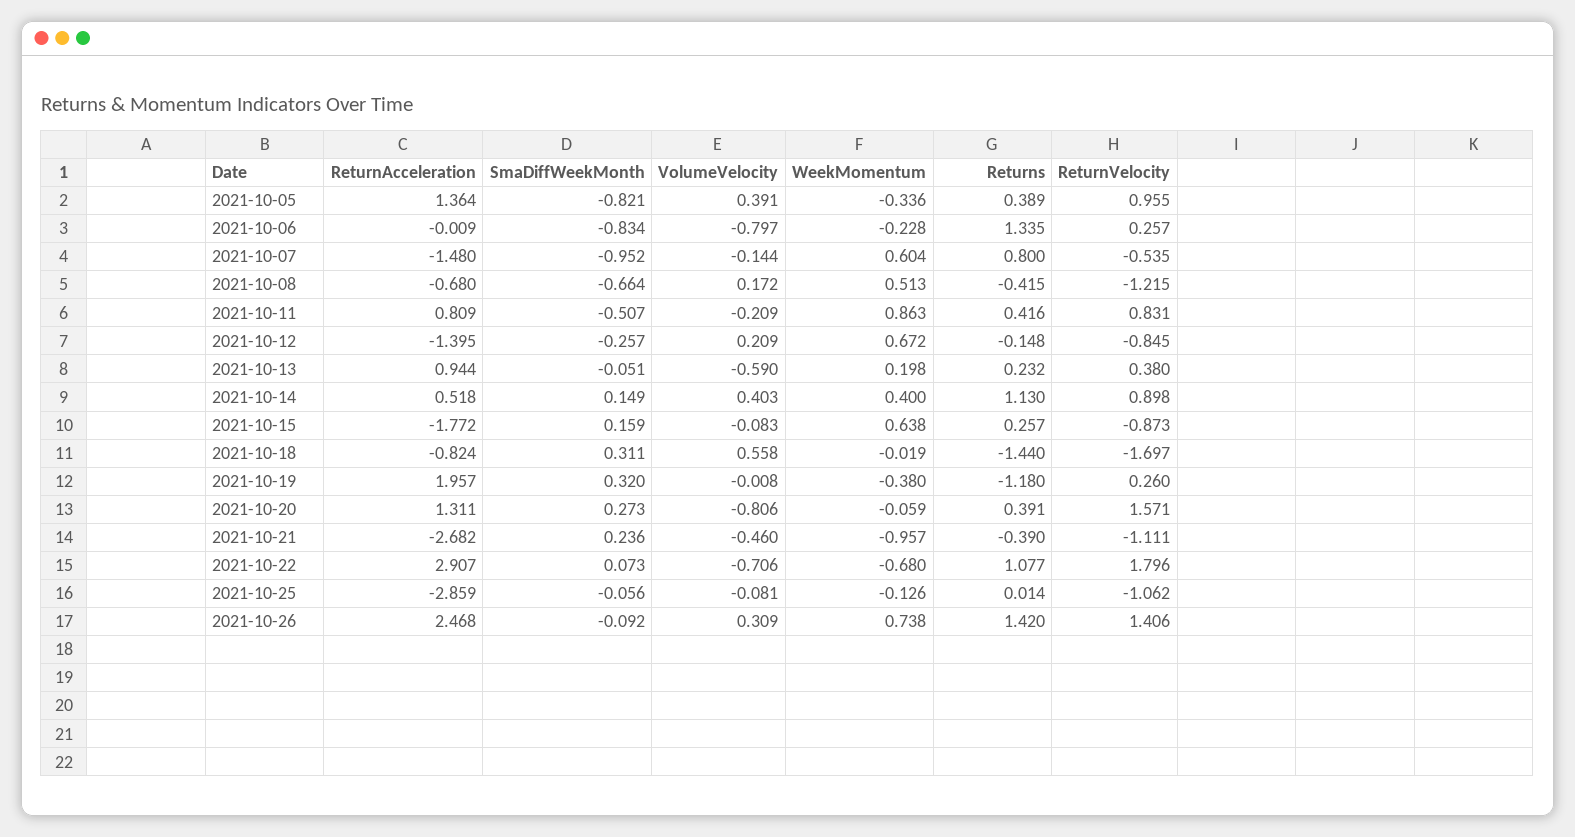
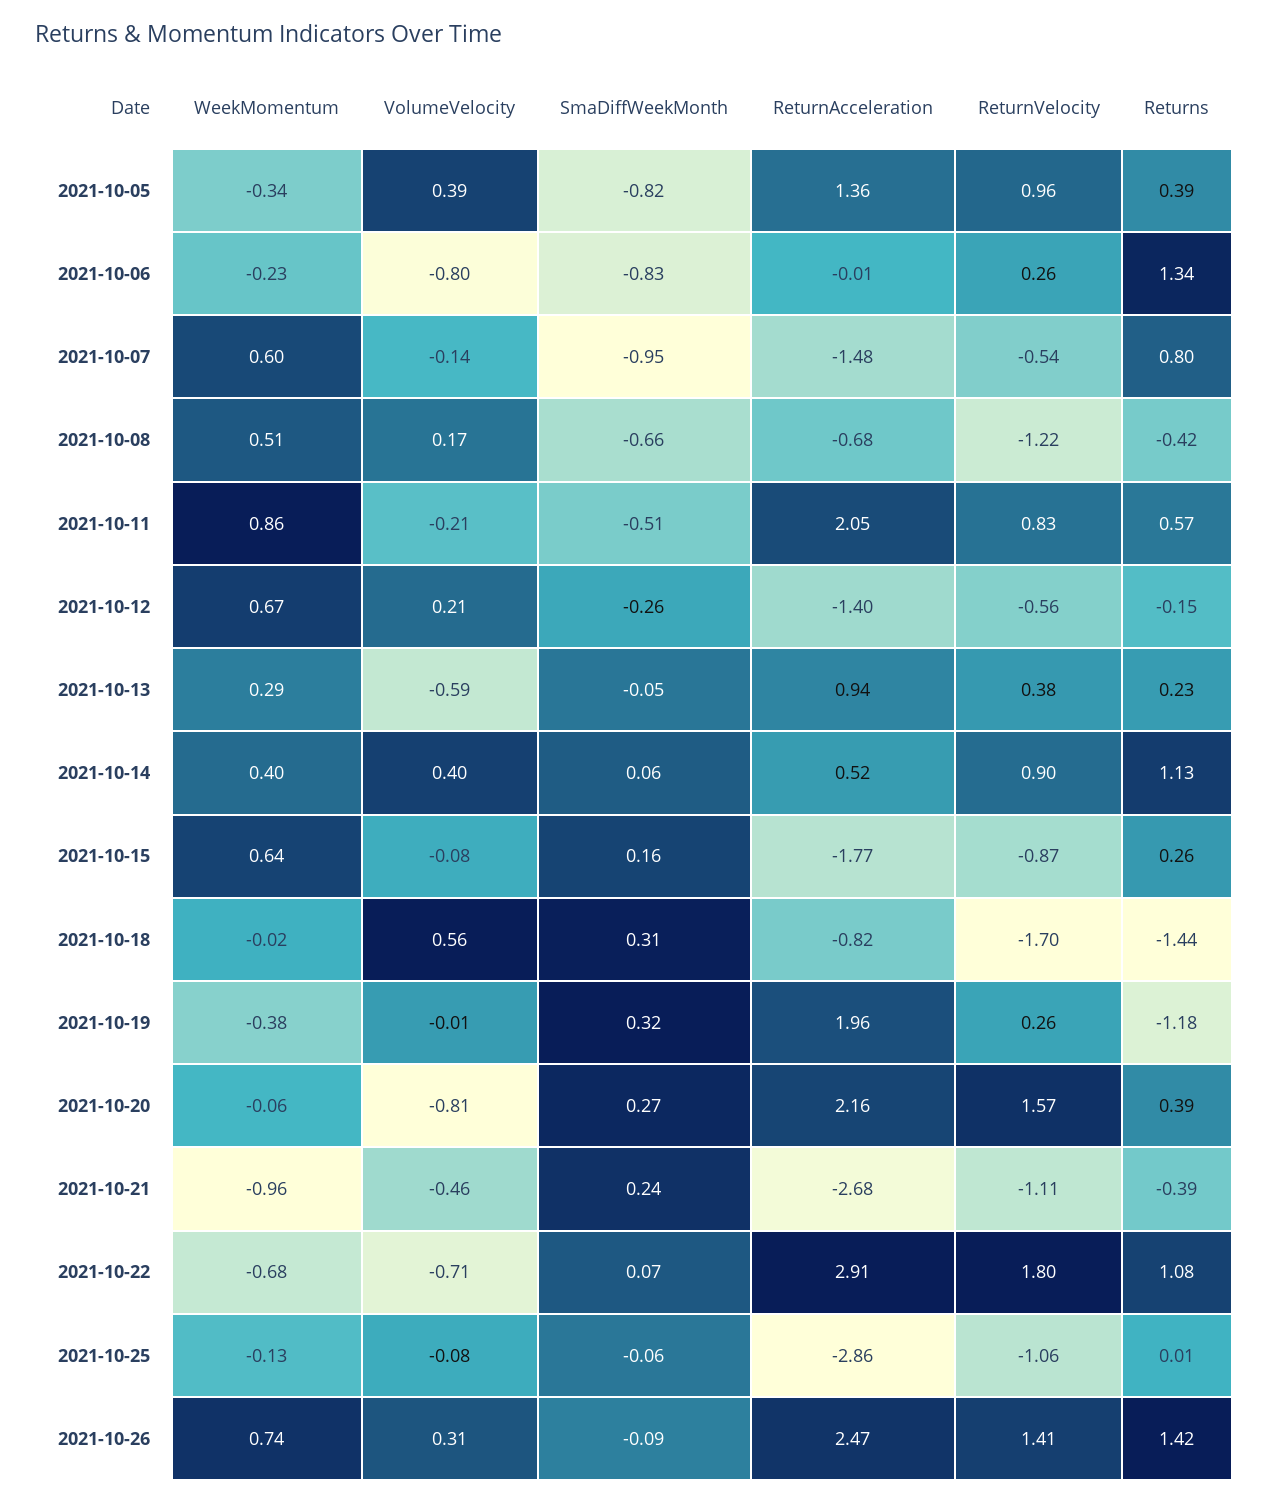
ReturnAcceleration, 2021-10-11: 0.809 -> 2.05
Returns, 2021-10-11: 0.416 -> 0.57
ReturnVelocity, 2021-10-12: -0.845 -> -0.56
WeekMomentum, 2021-10-13: 0.198 -> 0.29
SmaDiffWeekMonth, 2021-10-14: 0.149 -> 0.06
ReturnAcceleration, 2021-10-20: 1.311 -> 2.16

